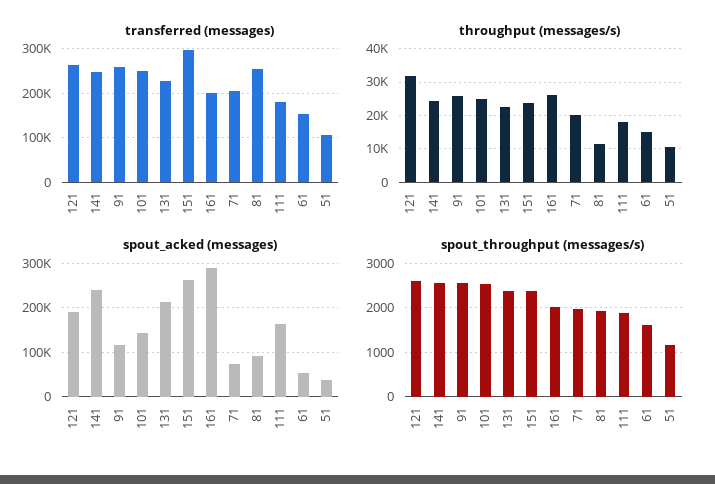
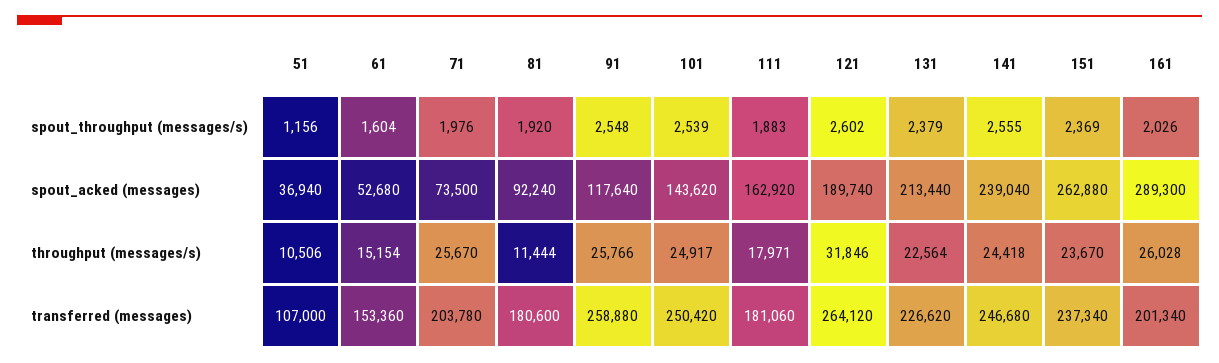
transferred (messages), 151: 300000 -> 237340
transferred (messages), 81: 260000 -> 180600
throughput (messages/s), 71: 20000 -> 25670

